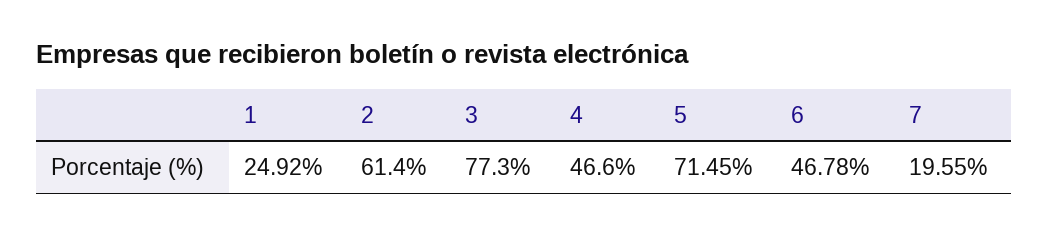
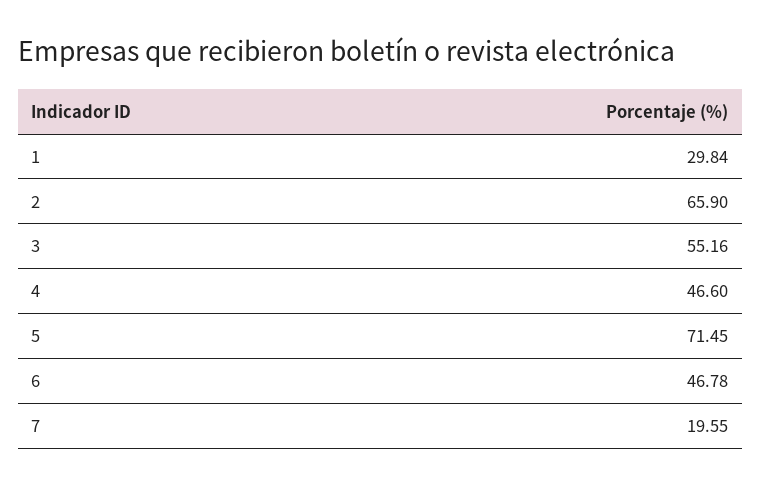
1: 24.92 -> 29.84
2: 61.4 -> 65.9
3: 77.3 -> 55.16

